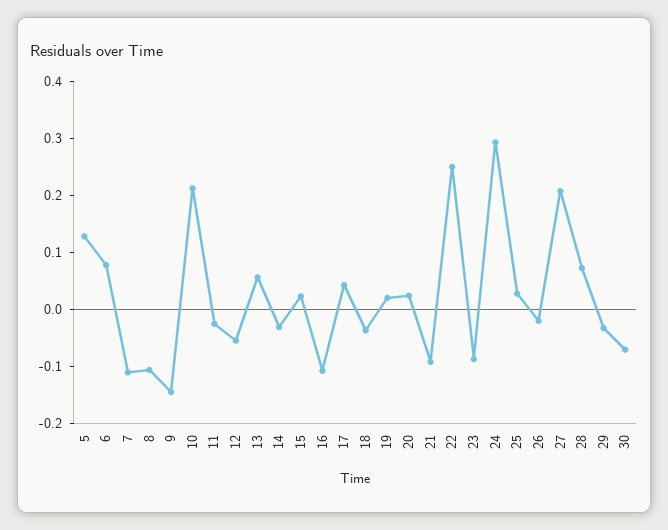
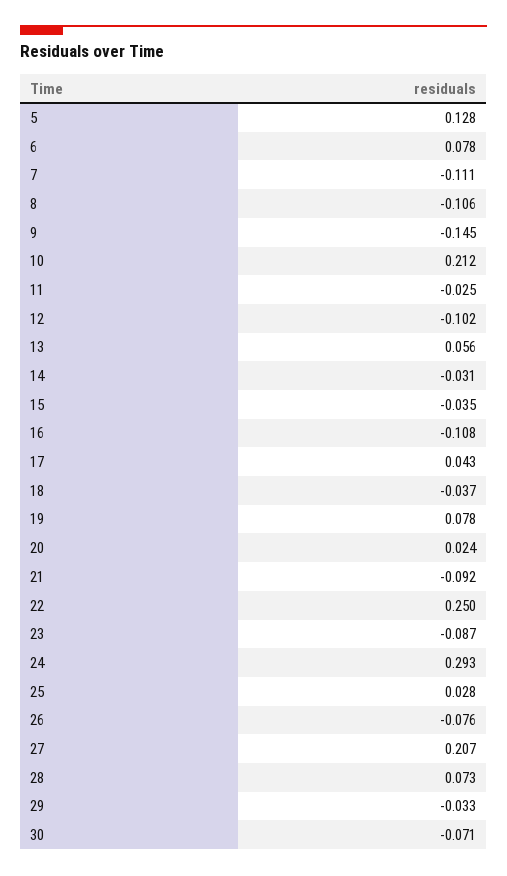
12: -0.06 -> -0.102
15: 0.02 -> -0.035
19: 0.02 -> 0.078
26: -0.02 -> -0.076

